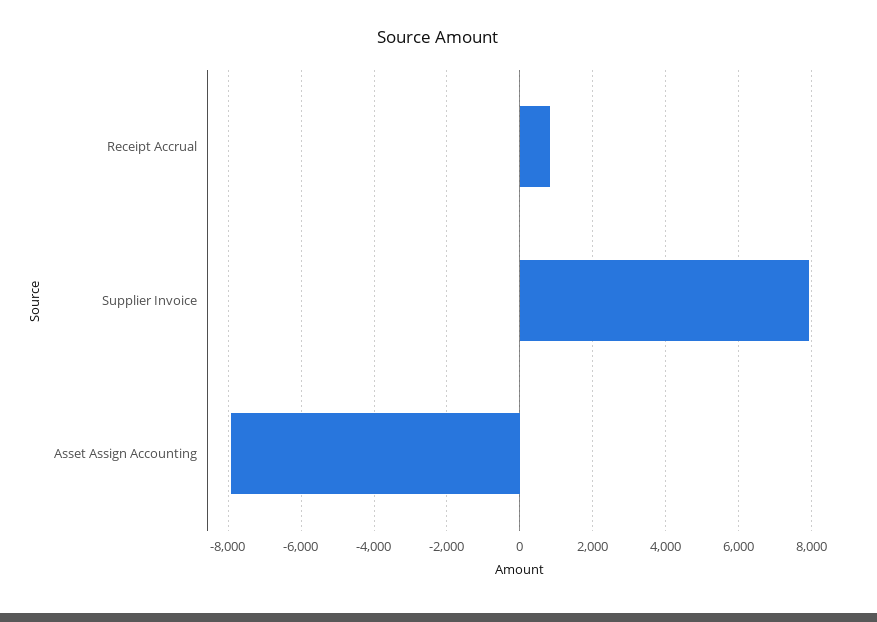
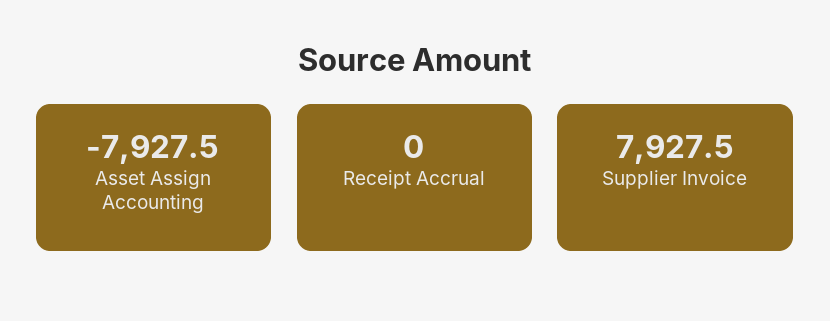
Receipt Accrual: 800 -> 0

